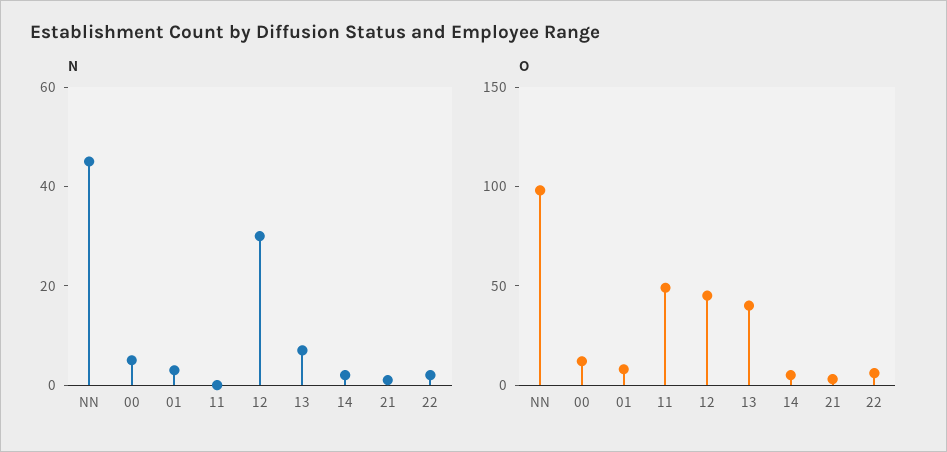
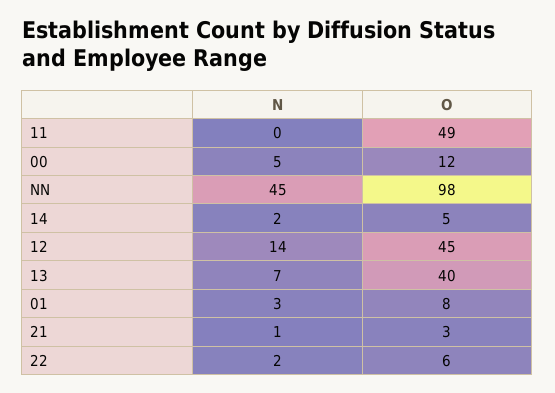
N, 12: 30 -> 14

